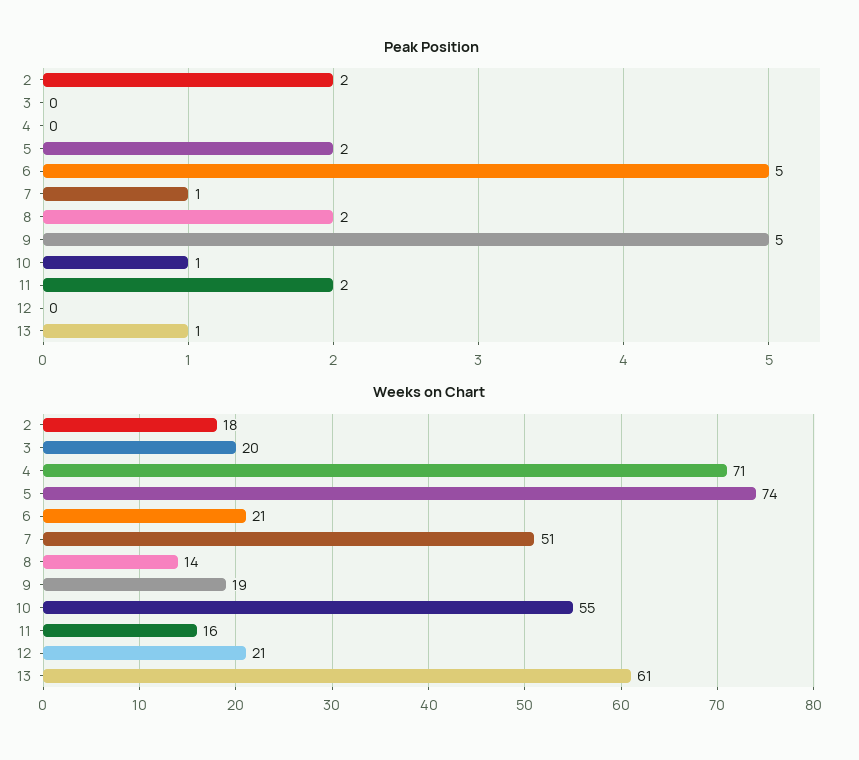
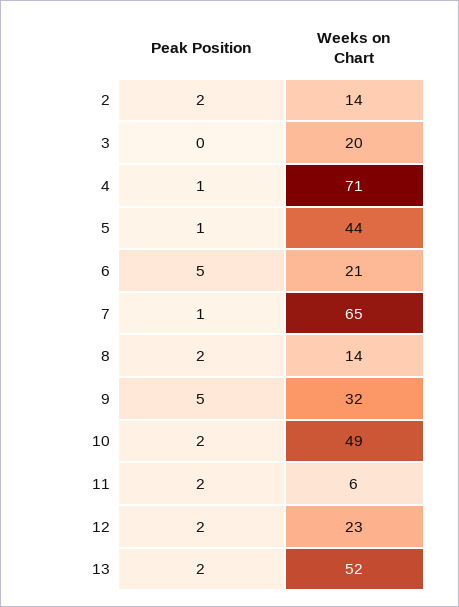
Peak Position, 4: 0 -> 1
Peak Position, 5: 2 -> 1
Peak Position, 10: 1 -> 2
Peak Position, 12: 0 -> 2
Peak Position, 13: 1 -> 2
Weeks on Chart, 2: 18 -> 14
Weeks on Chart, 5: 74 -> 44
Weeks on Chart, 7: 51 -> 65
Weeks on Chart, 9: 19 -> 32
Weeks on Chart, 10: 55 -> 49
Weeks on Chart, 11: 16 -> 6
Weeks on Chart, 12: 21 -> 23
Weeks on Chart, 13: 61 -> 52

